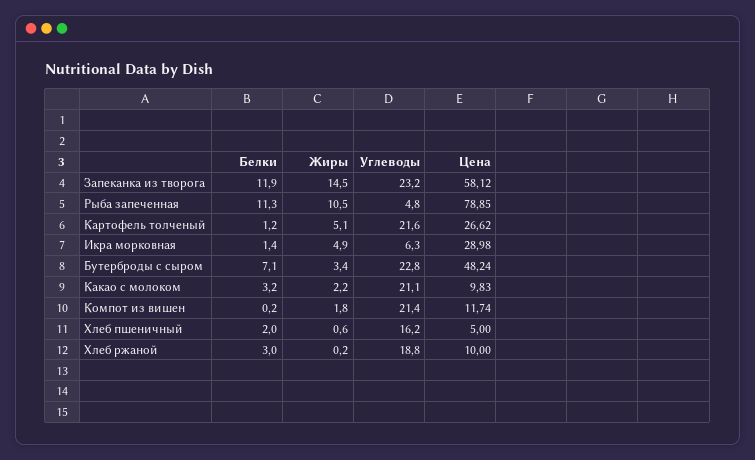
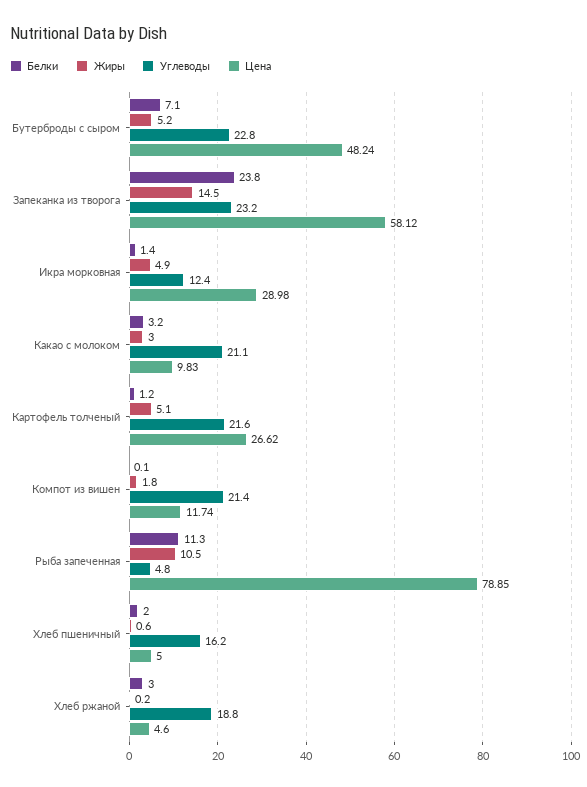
Белки, Запеканка из творога: 11.9 -> 23.8
Углеводы, Икра морковная: 6.3 -> 12.4
Жиры, Бутерброды с сыром: 3.4 -> 5.2
Жиры, Какао с молоком: 2.2 -> 3
Белки, Компот из вишен: 0.2 -> 0.1
Цена, Хлеб ржаной: 10 -> 4.6

